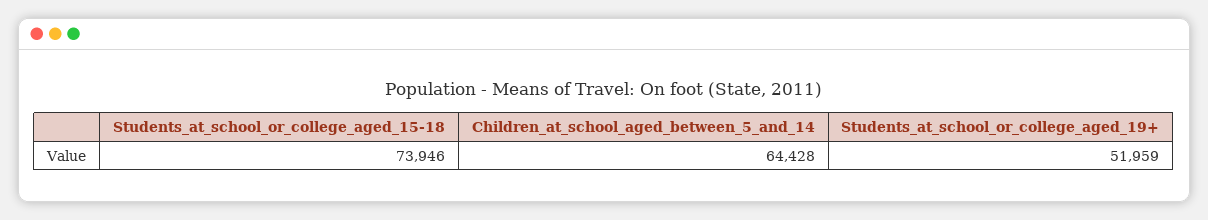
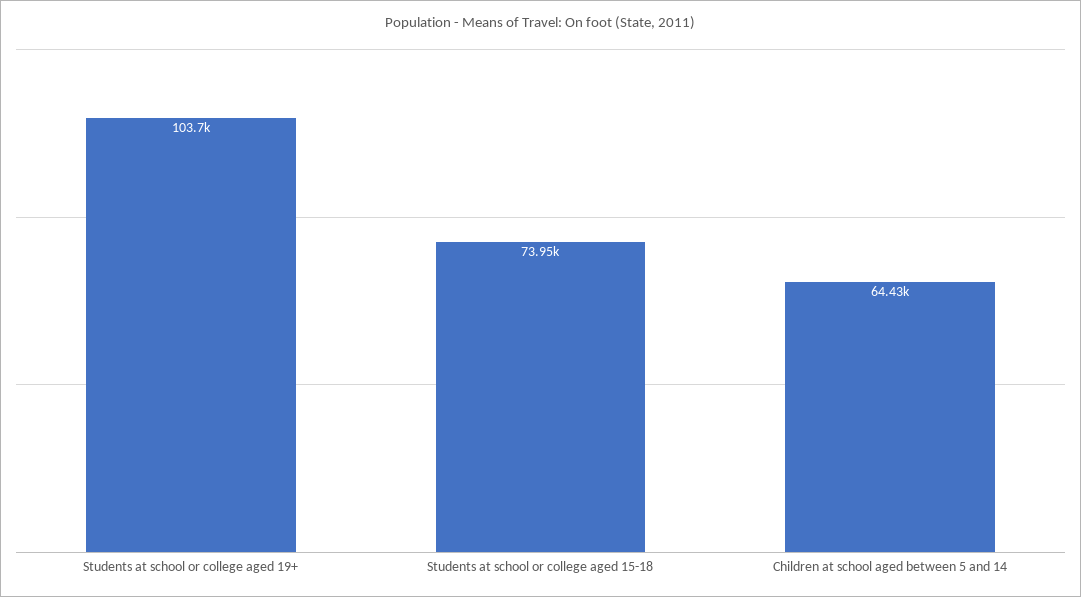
Students_at_school_or_college_aged_19+: 51959 -> 103700

